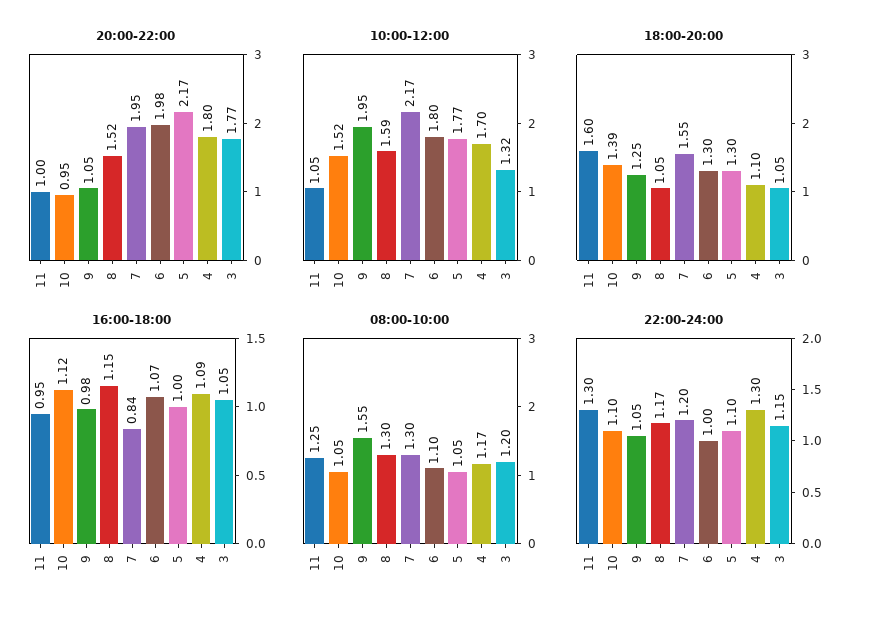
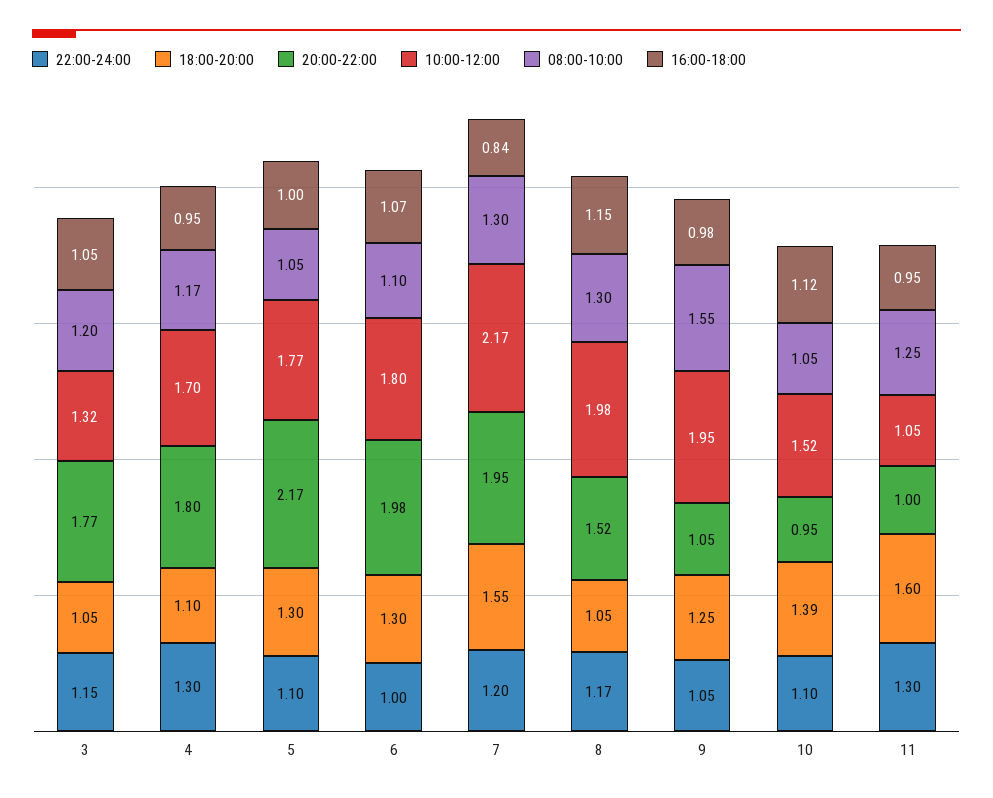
10:00-12:00, 8: 1.59 -> 1.98
16:00-18:00, 4: 1.09 -> 0.95

